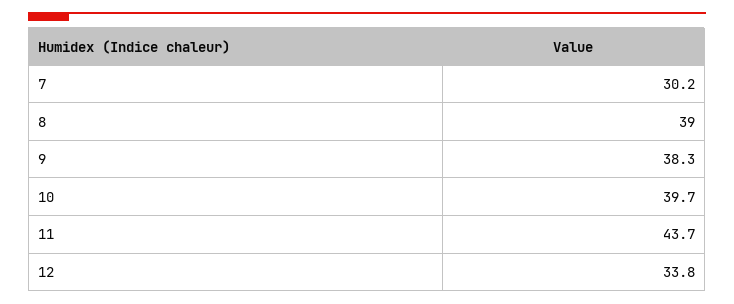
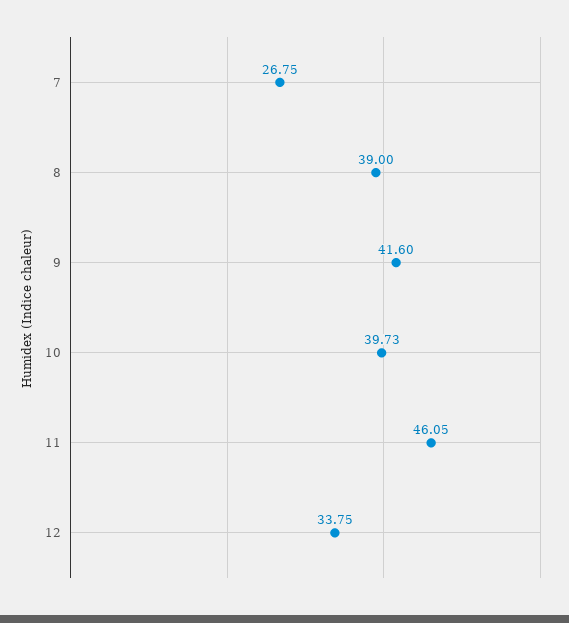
7: 30.2 -> 26.75
9: 38.3 -> 41.6
11: 43.7 -> 46.05

